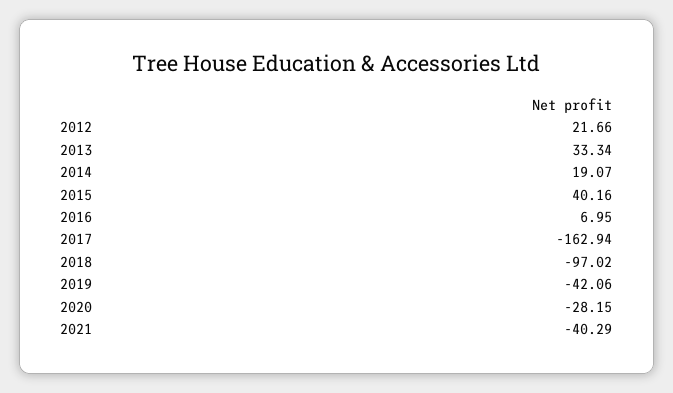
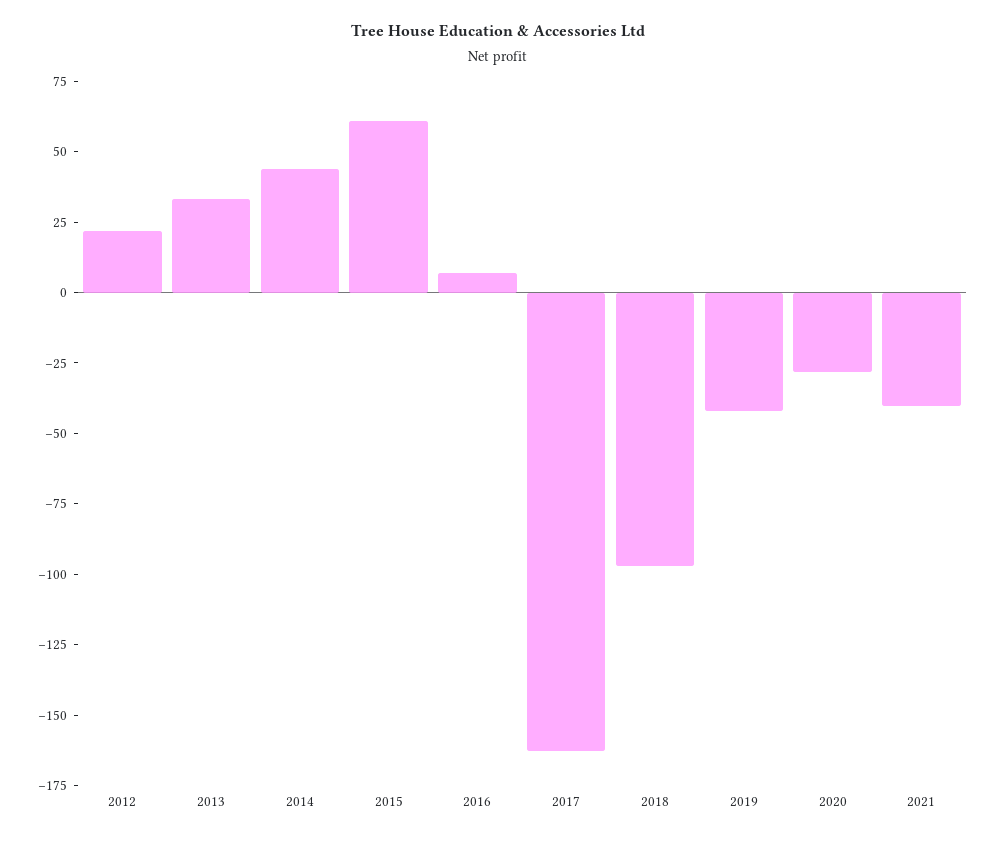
2014: 19.07 -> 45
2015: 40.16 -> 60

